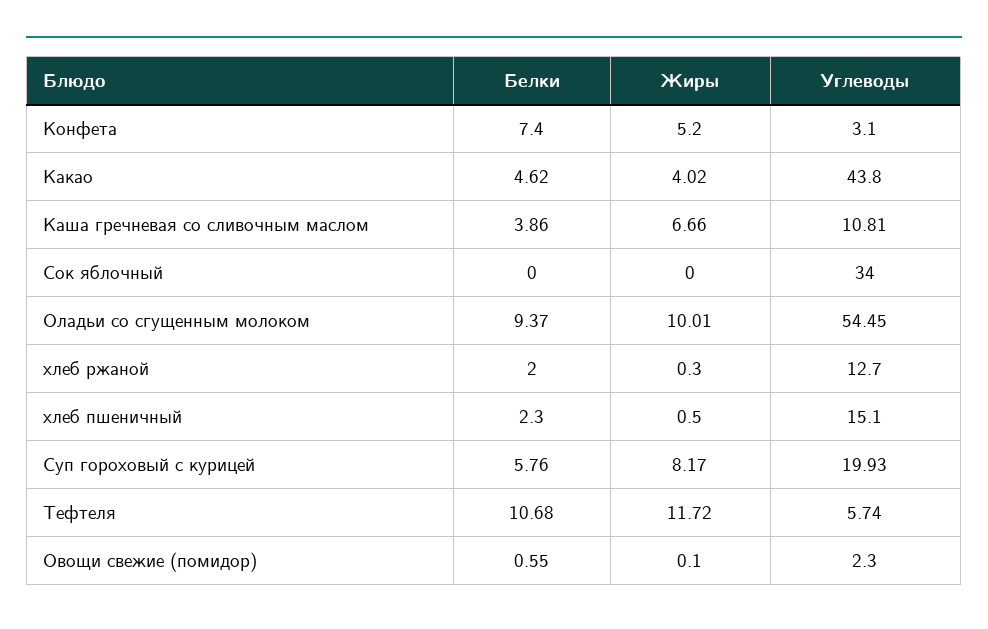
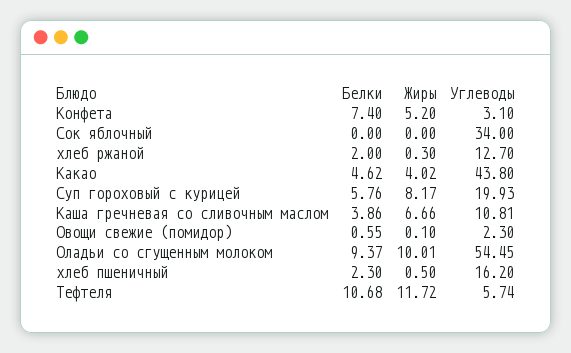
Углеводы, хлеб пшеничный: 15.1 -> 16.2

